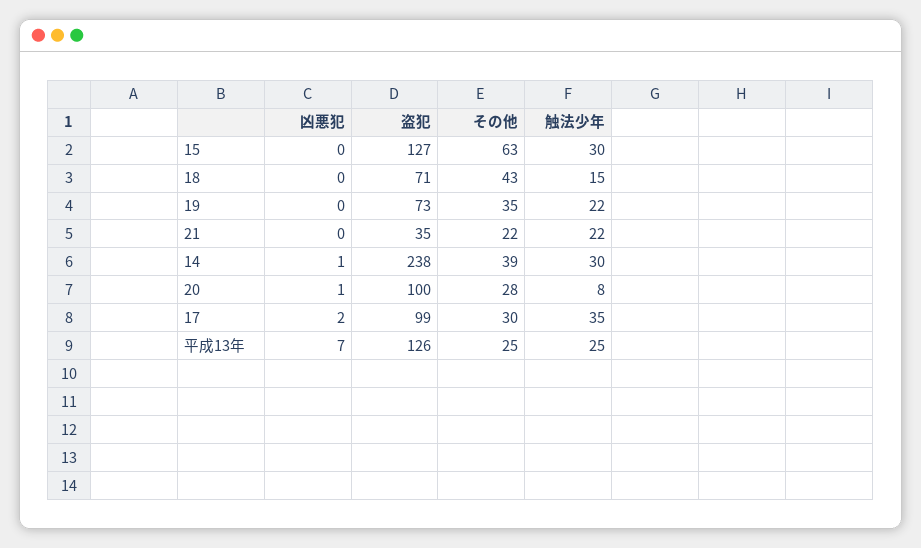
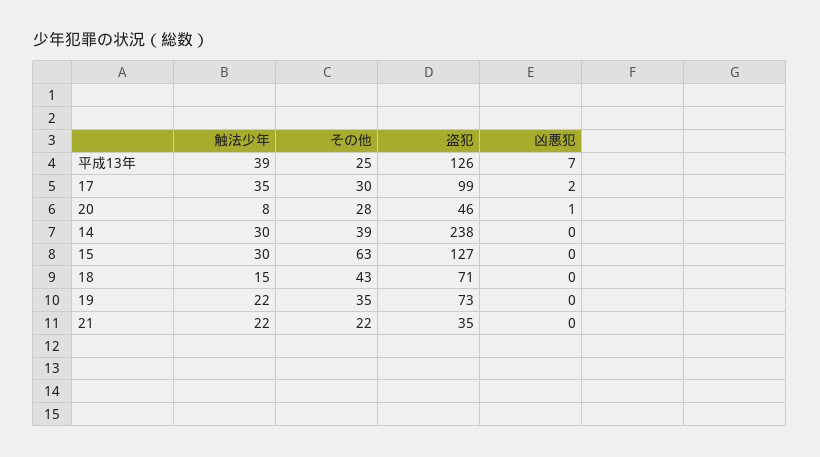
凶悪犯, 14: 1 -> 0
盗犯, 20: 100 -> 46
触法少年, 平成13年: 25 -> 39

